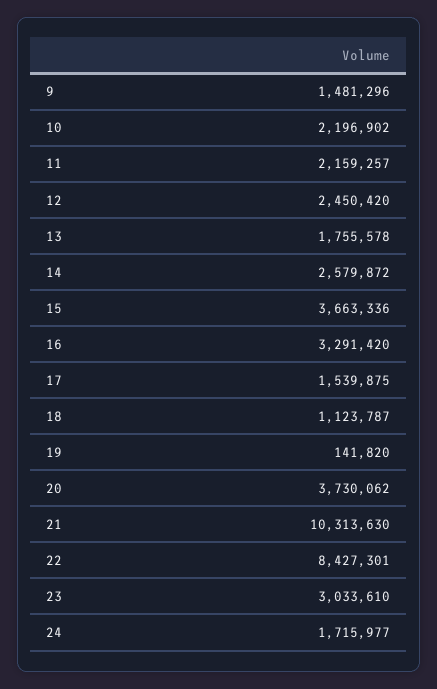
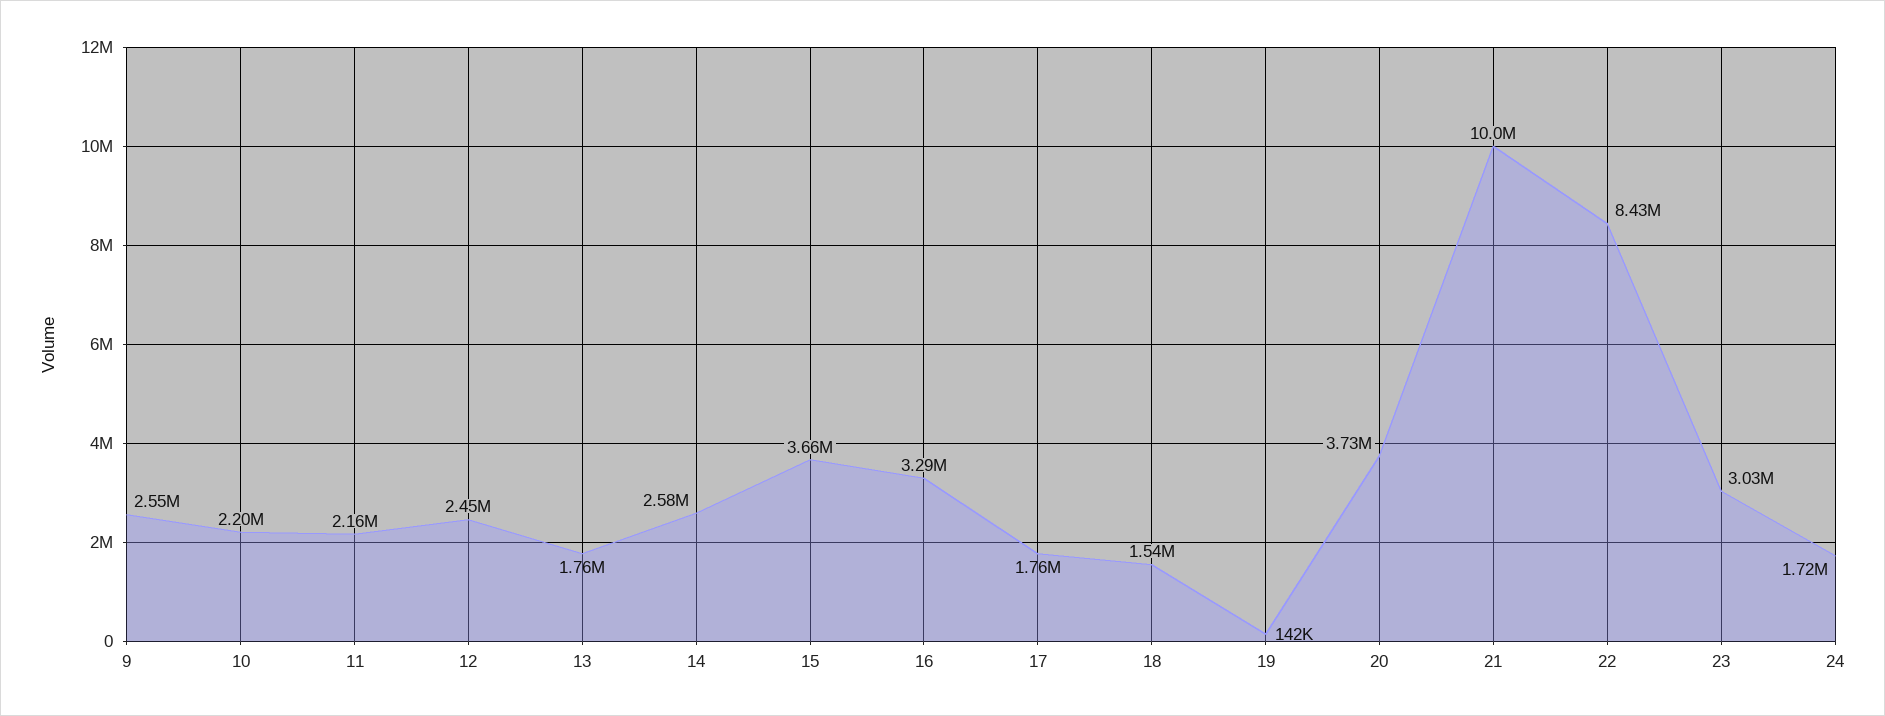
9: 1481296 -> 2550000
17: 1539875 -> 1760000
18: 1123787 -> 1540000
21: 10313630 -> 10000000

